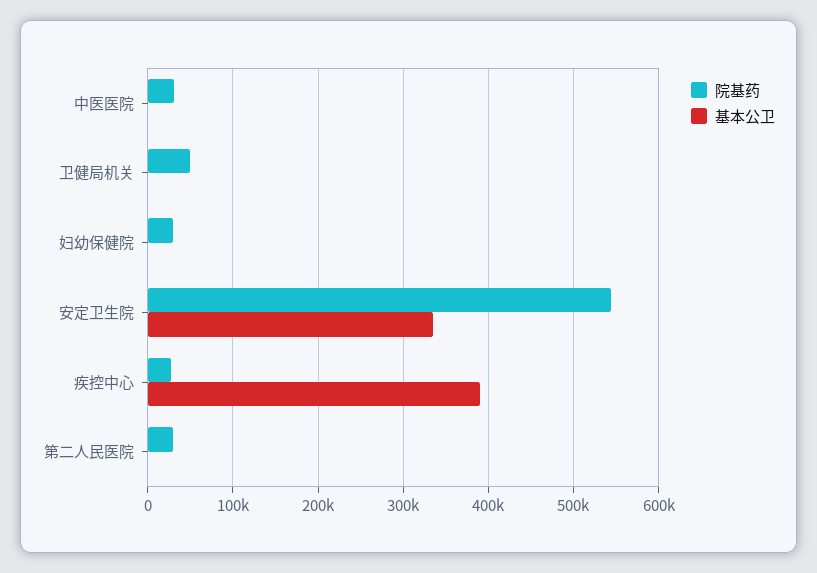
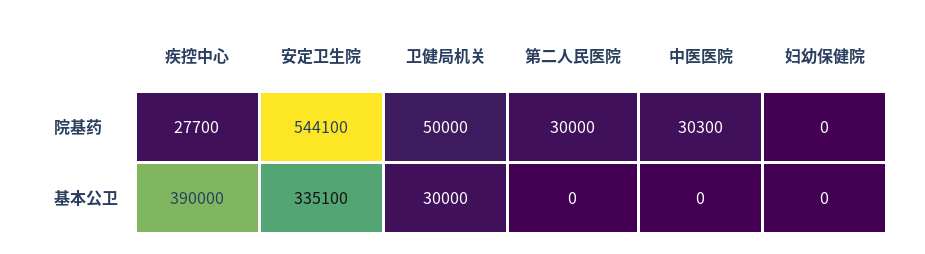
基本公卫, 卫健局机关: 0 -> 30000
院基药, 妇幼保健院: 30000 -> 0

